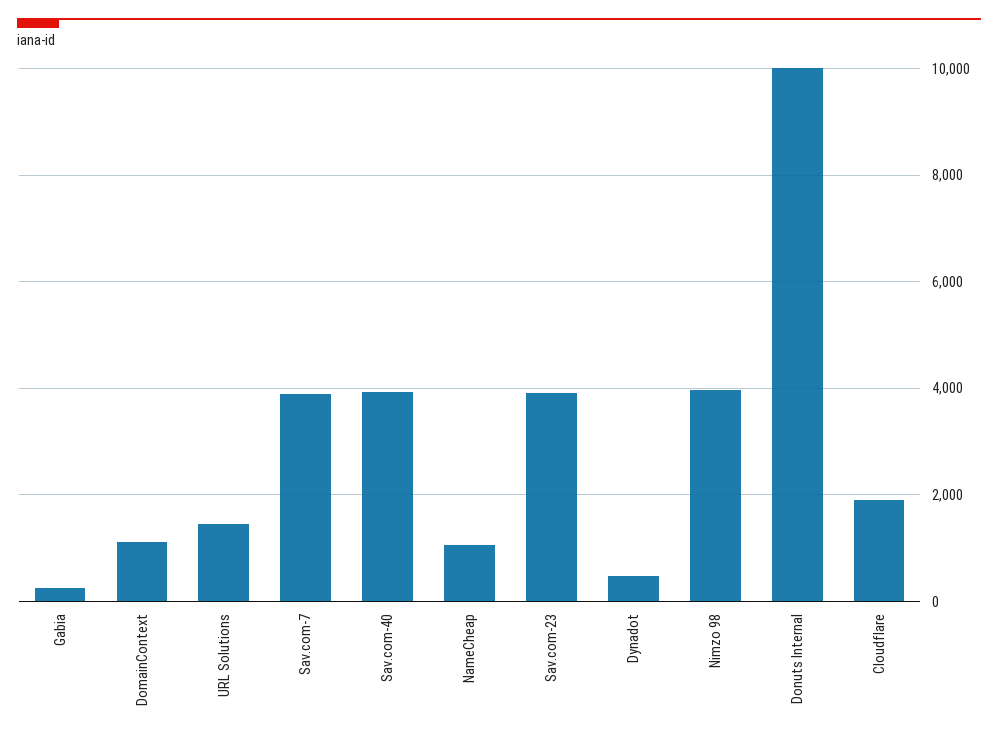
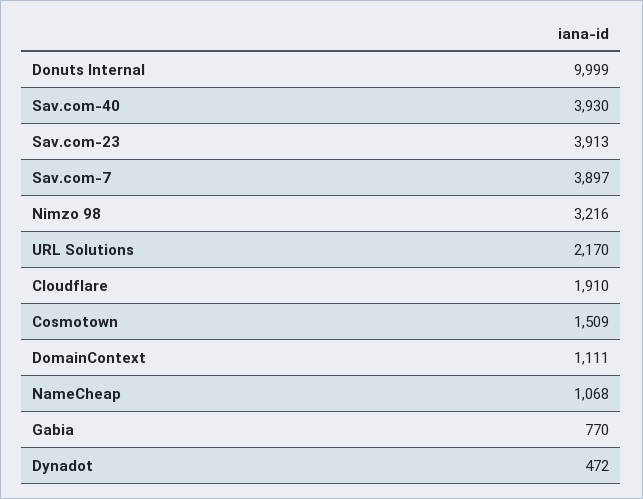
Gabia: 200 -> 770
URL Solutions: 1400 -> 2170
Nimzo 98: 4000 -> 3216
Cosmotown: none -> 1509

